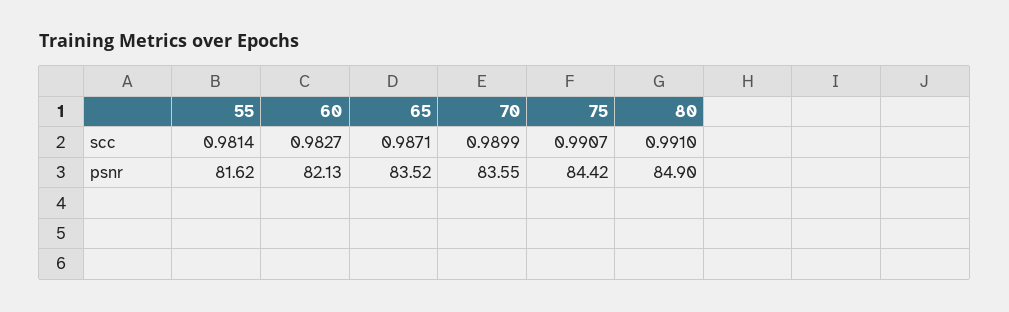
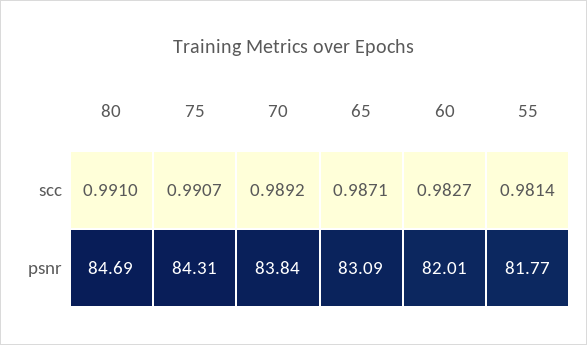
70, scc: 0.9899 -> 0.9892
55, psnr: 81.62 -> 81.77
60, psnr: 82.13 -> 82.01
65, psnr: 83.52 -> 83.09
70, psnr: 83.55 -> 83.84
75, psnr: 84.42 -> 84.31
80, psnr: 84.9 -> 84.69

